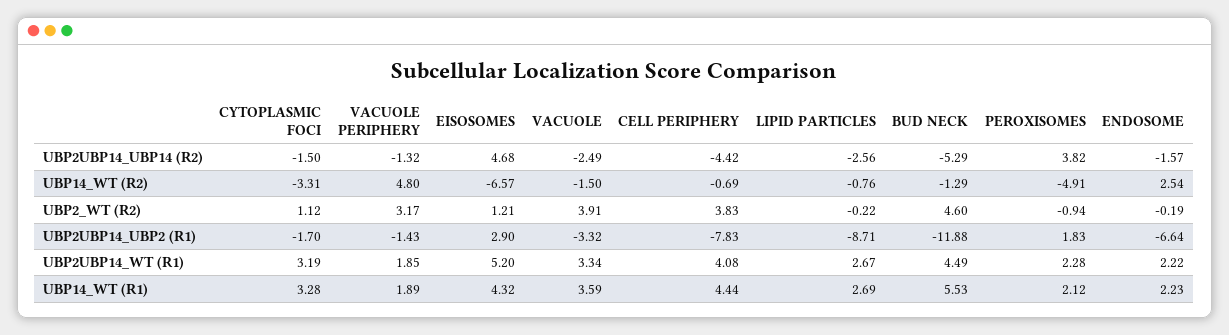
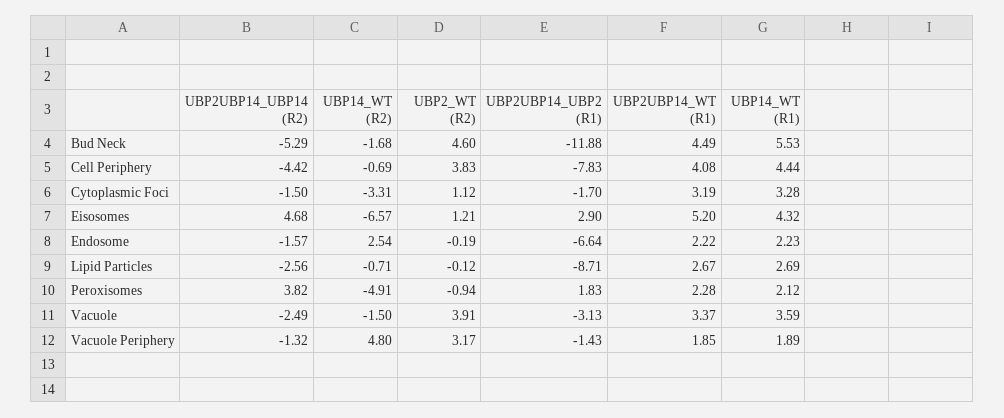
LIPID PARTICLES, UBP14_WT (R2): -0.76 -> -0.71
BUD NECK, UBP14_WT (R2): -1.29 -> -1.68
LIPID PARTICLES, UBP2_WT (R2): -0.22 -> -0.12
VACUOLE, UBP2UBP14_UBP2 (R1): -3.32 -> -3.13
VACUOLE, UBP2UBP14_WT (R1): 3.34 -> 3.37

